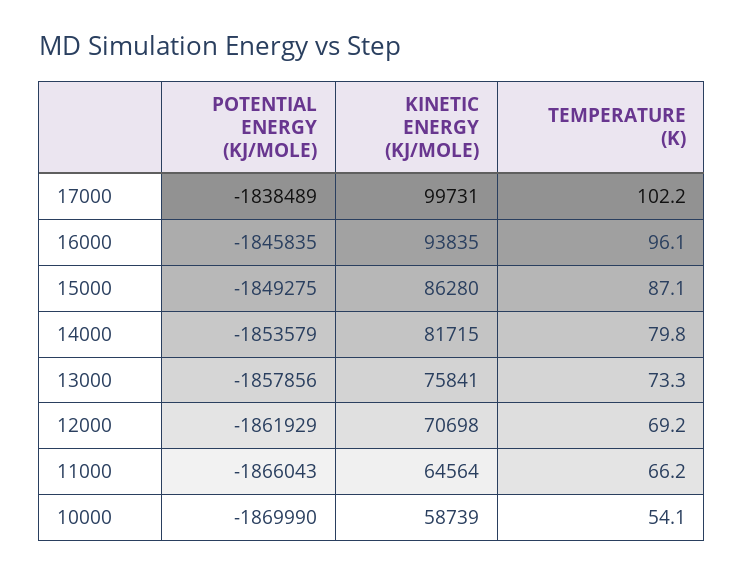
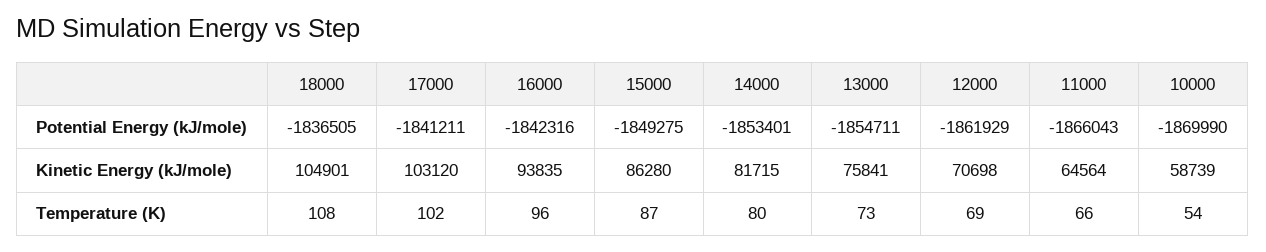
POTENTIAL ENERGY (KJ/MOLE), 17000: -1838489 -> -1841211
KINETIC ENERGY (KJ/MOLE), 17000: 99731 -> 103120
POTENTIAL ENERGY (KJ/MOLE), 16000: -1845835 -> -1842316
POTENTIAL ENERGY (KJ/MOLE), 14000: -1853579 -> -1853401
POTENTIAL ENERGY (KJ/MOLE), 13000: -1857856 -> -1854711
POTENTIAL ENERGY (KJ/MOLE), 18000: none -> -1836505
KINETIC ENERGY (KJ/MOLE), 18000: none -> 104901
TEMPERATURE (K), 18000: none -> 108

